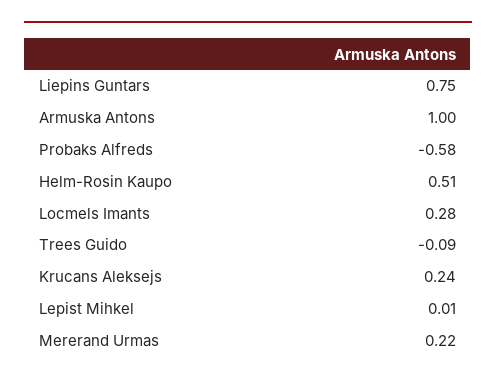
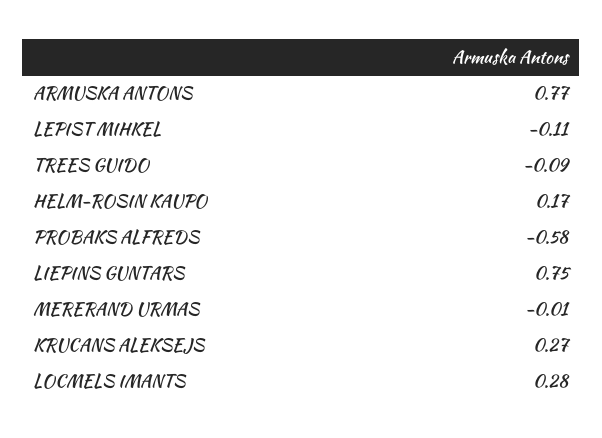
Armuska Antons: 1 -> 0.77
Helm-Rosin Kaupo: 0.51 -> 0.17
Krucans Aleksejs: 0.24 -> 0.27
Lepist Mihkel: 0.01 -> -0.11
Mererand Urmas: 0.22 -> -0.01

